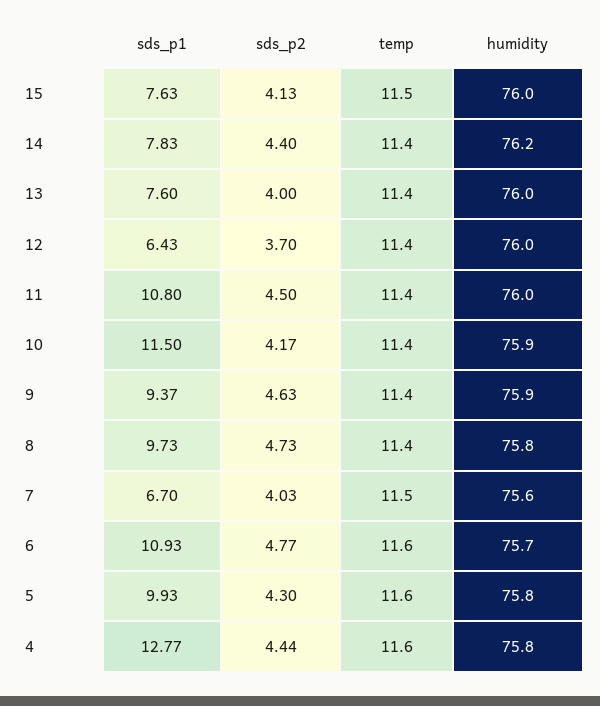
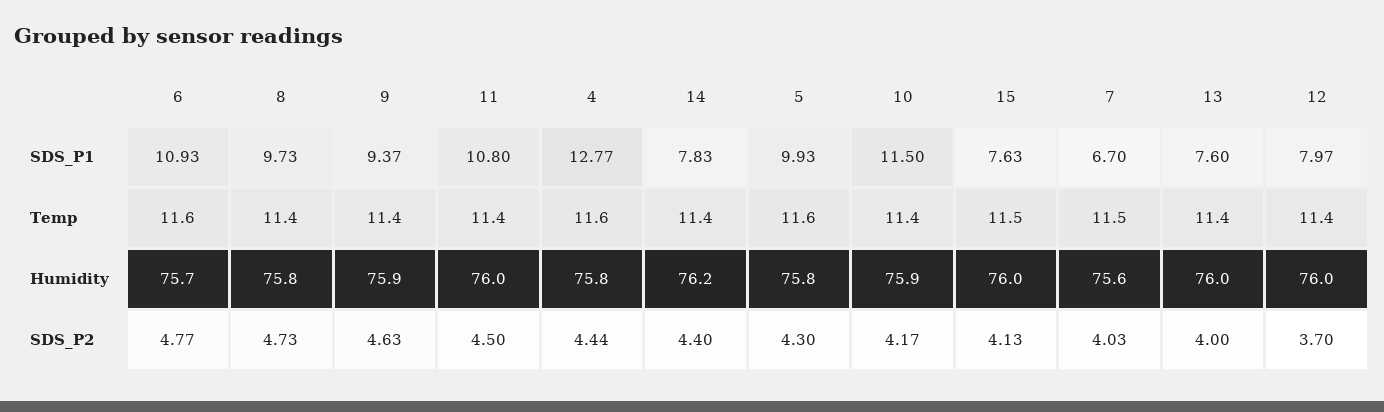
sds_p1, 12: 6.43 -> 7.97

